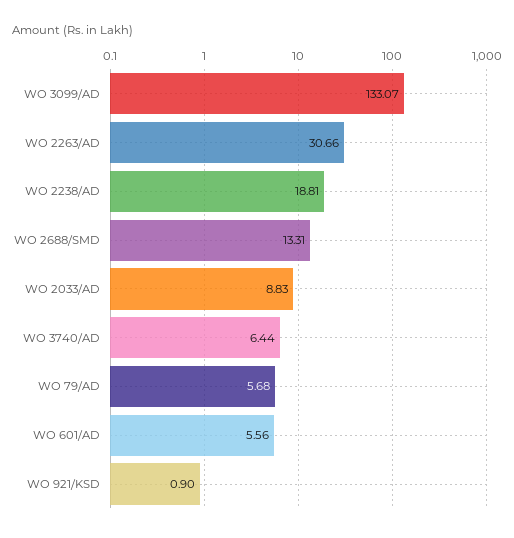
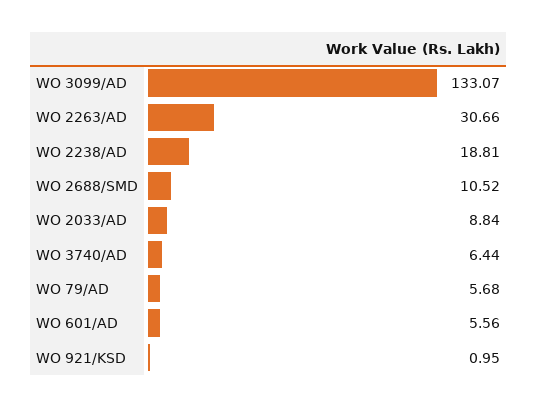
WO 2688/SMD: 13.31 -> 10.52
WO 2033/AD: 8.83 -> 8.84
WO 921/KSD: 0.9 -> 0.95

